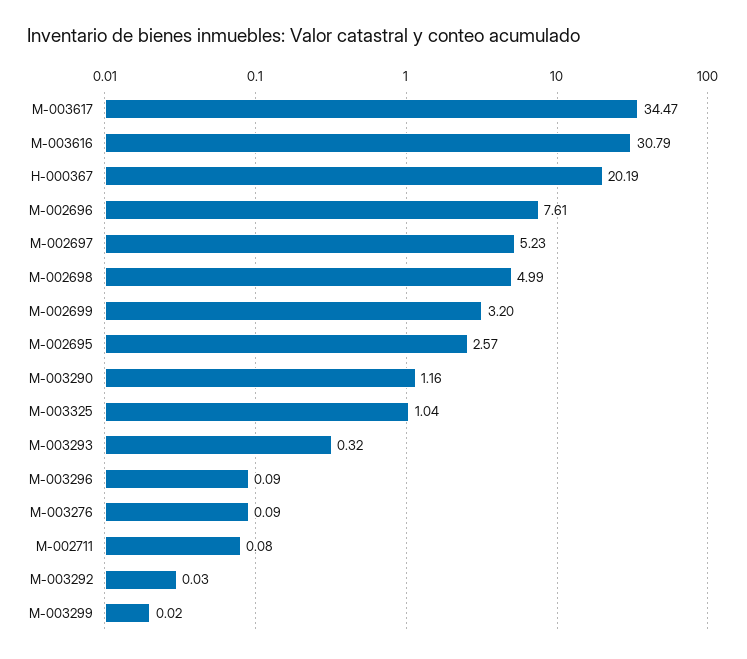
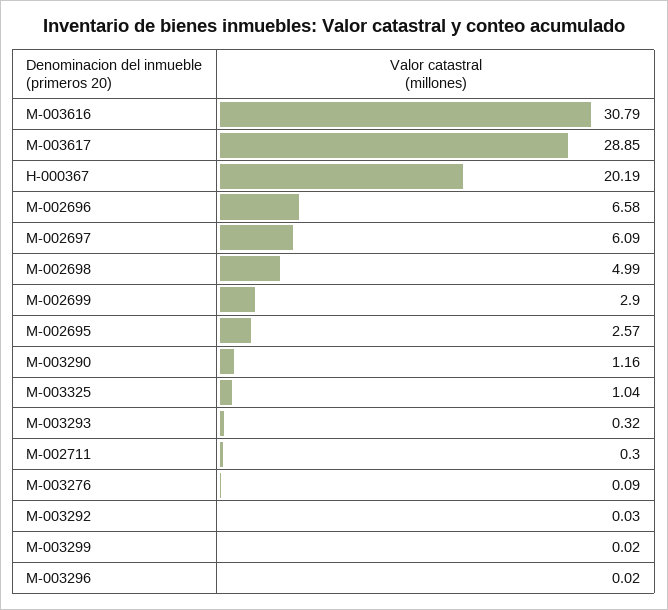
M-003617: 34.47 -> 28.85
M-002696: 7.61 -> 6.58
M-002697: 5.23 -> 6.09
M-002699: 3.2 -> 2.9
M-003296: 0.09 -> 0.02
M-002711: 0.08 -> 0.3

